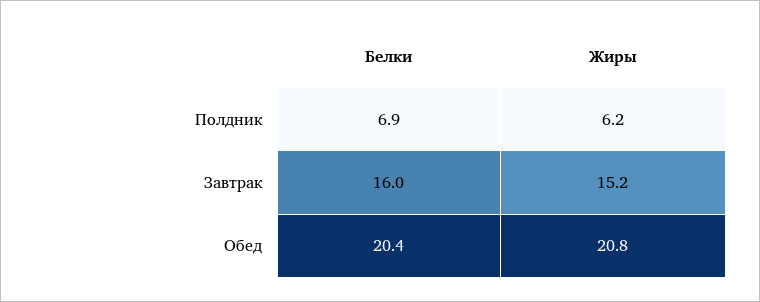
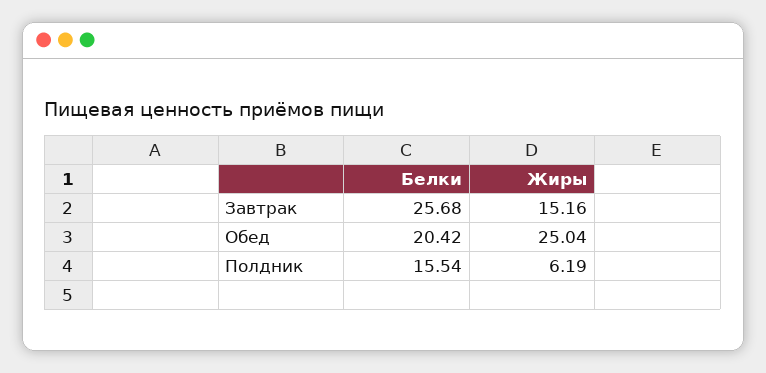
Белки, Полдник: 6.9 -> 15.54
Белки, Завтрак: 16 -> 25.68
Жиры, Обед: 20.8 -> 25.04

